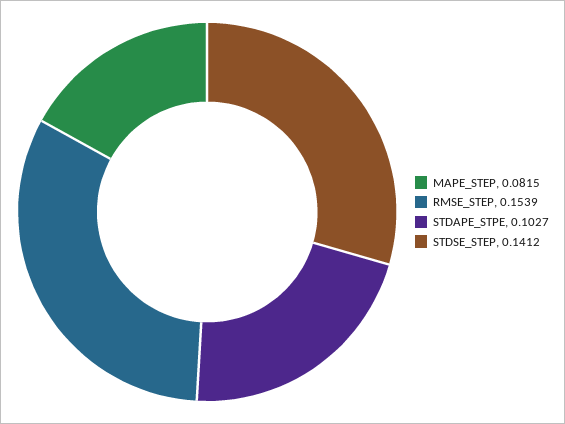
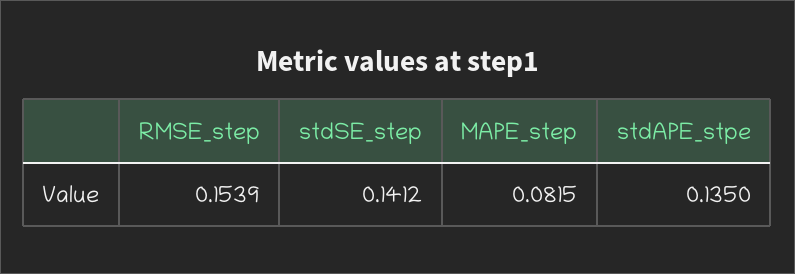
STDAPE_STPE: 0.1027 -> 0.135

